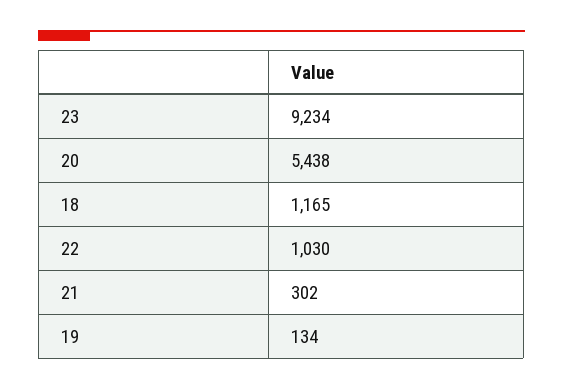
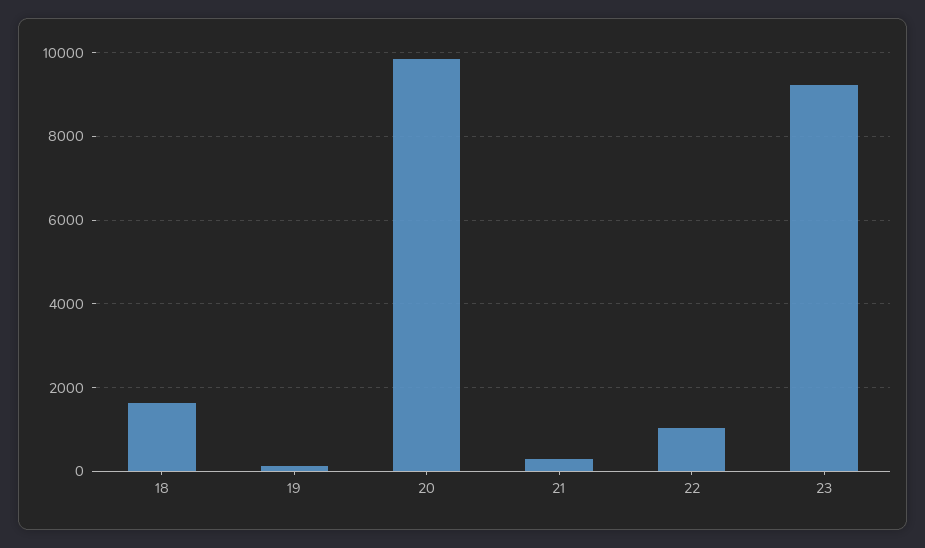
20: 5438 -> 9800
18: 1165 -> 1600

